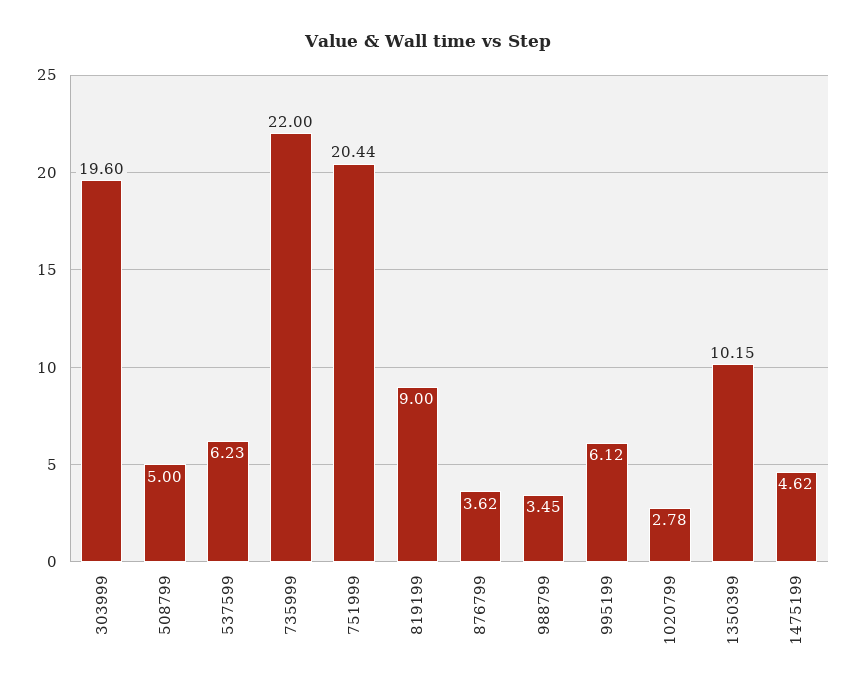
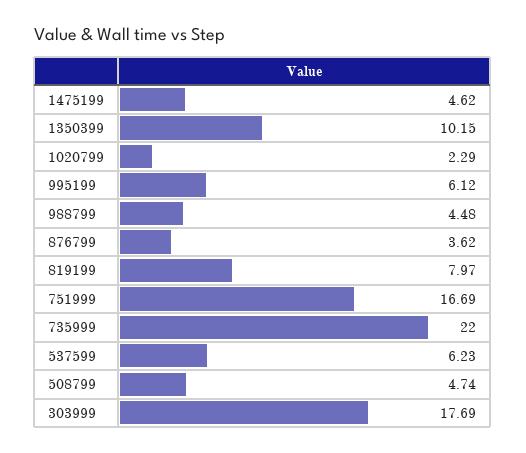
303999: 19.6 -> 17.69
508799: 5 -> 4.74
751999: 20.44 -> 16.69
819199: 9 -> 7.97
988799: 3.45 -> 4.48
1020799: 2.78 -> 2.29

